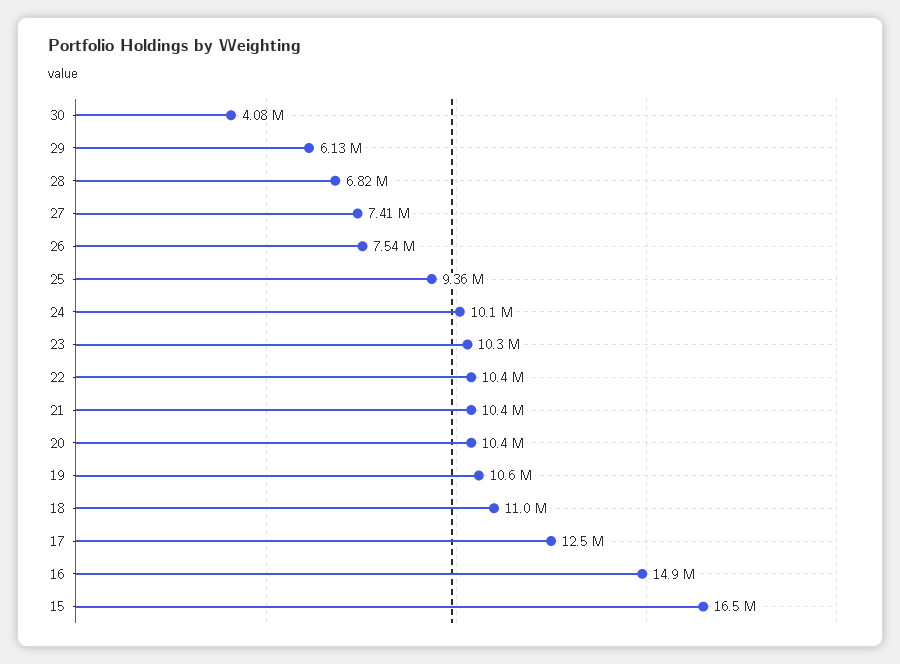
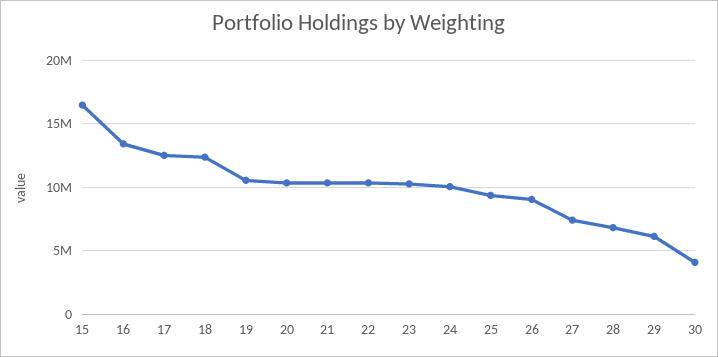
26: 7540000 -> 9000000
18: 11000000 -> 12500000
16: 14900000 -> 13500000

